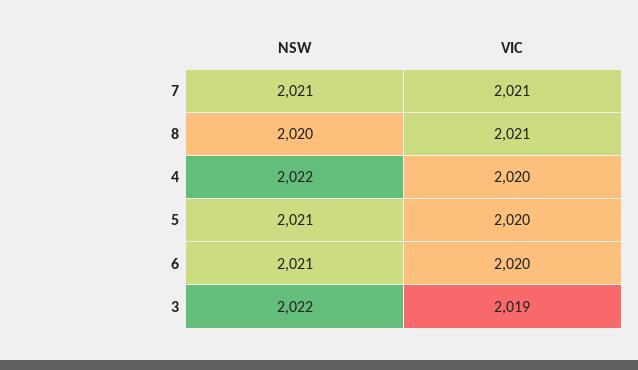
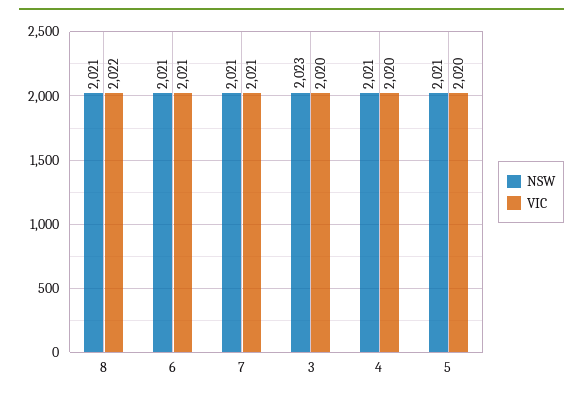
NSW, 8: 2020 -> 2021
VIC, 8: 2021 -> 2022
NSW, 4: 2022 -> 2021
VIC, 6: 2020 -> 2021
NSW, 3: 2022 -> 2023
VIC, 3: 2019 -> 2020

